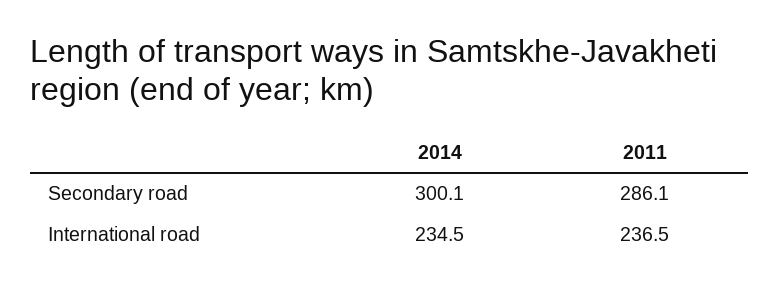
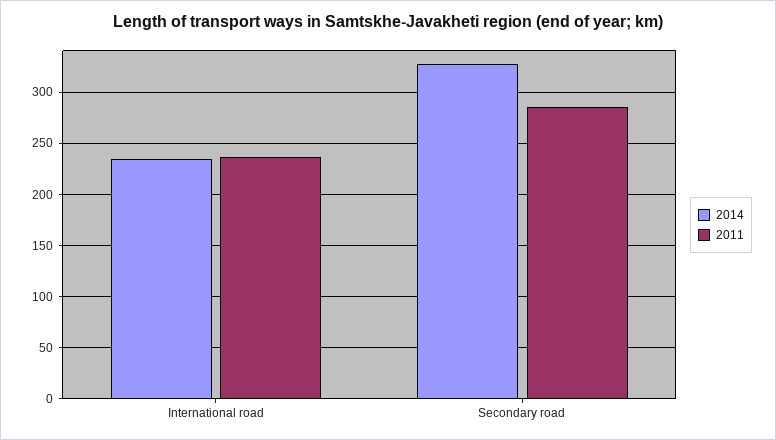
2014, Secondary road: 300.1 -> 330

